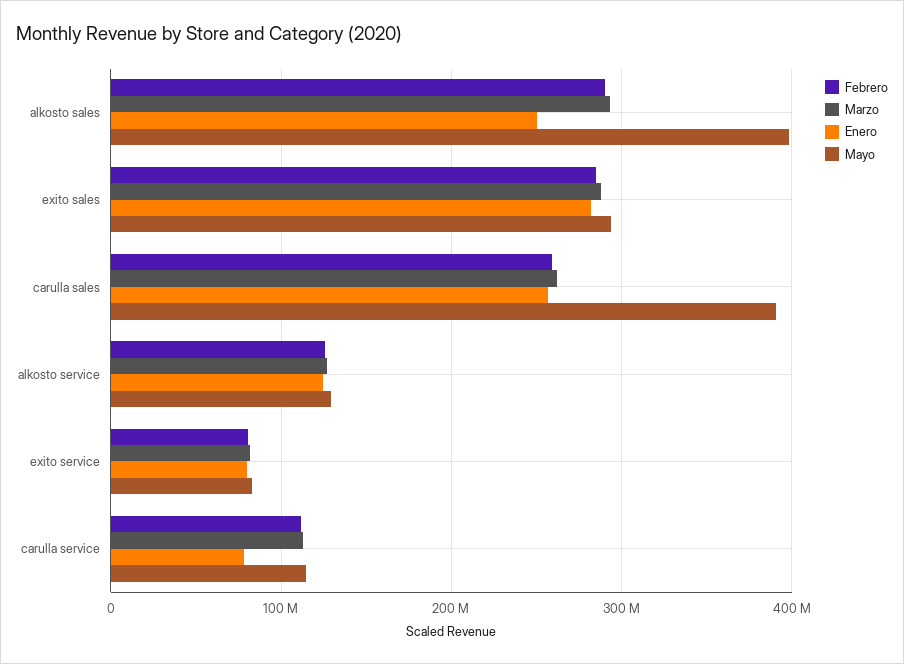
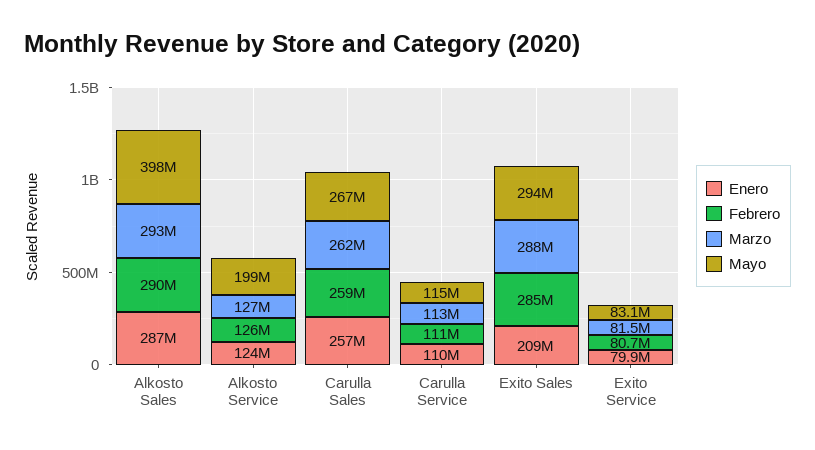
Enero, alkosto sales: 250000000 -> 287000000
Enero, exito sales: 280000000 -> 209000000
Mayo, carulla sales: 390000000 -> 267000000
Mayo, alkosto service: 130000000 -> 199000000
Enero, carulla service: 80000000 -> 110000000

